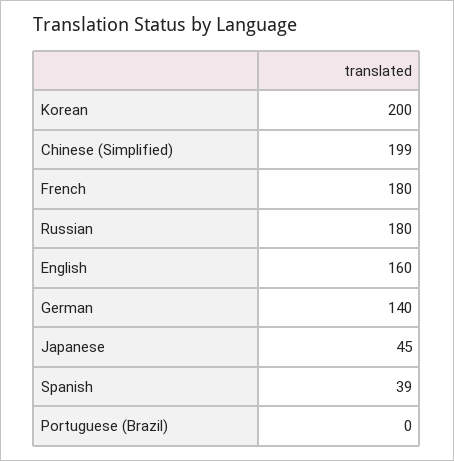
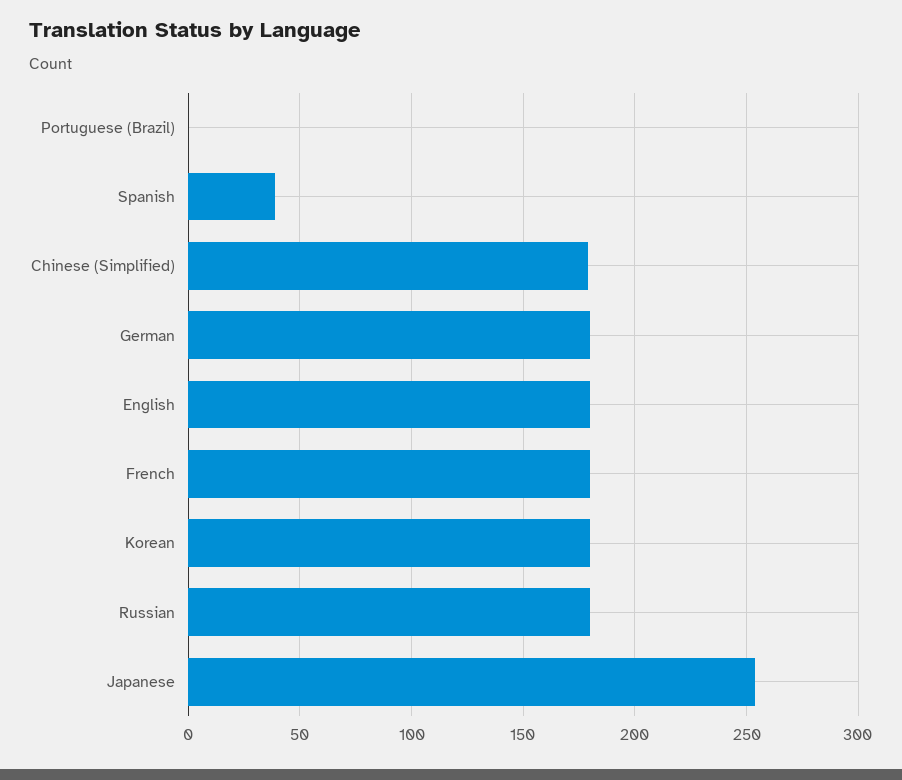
Korean: 200 -> 180
Chinese (Simplified): 199 -> 180
English: 160 -> 180
German: 140 -> 180
Japanese: 45 -> 255

